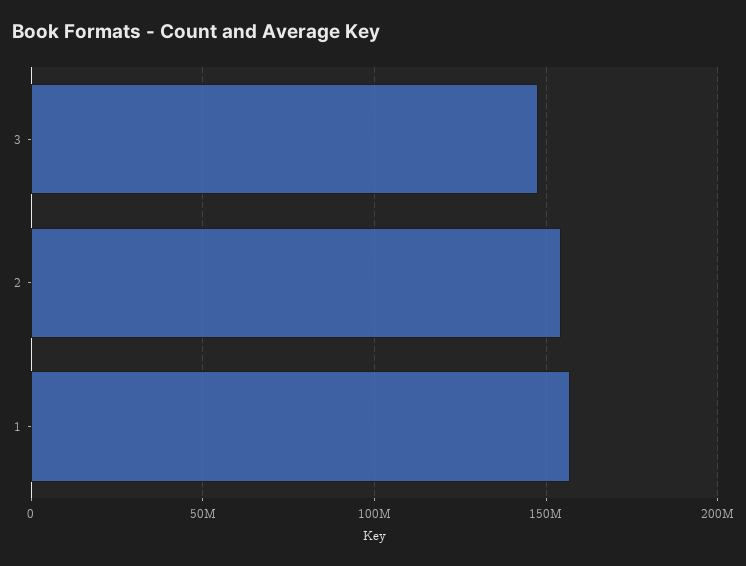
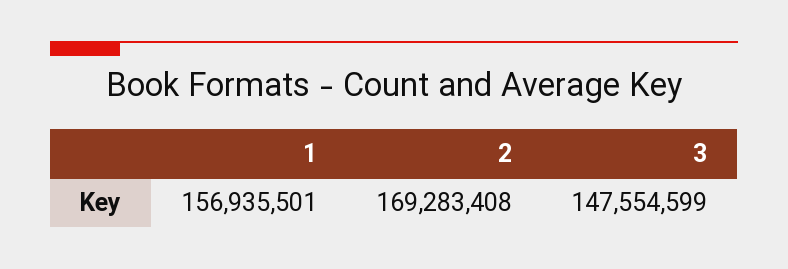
2: 155000000 -> 169283408

